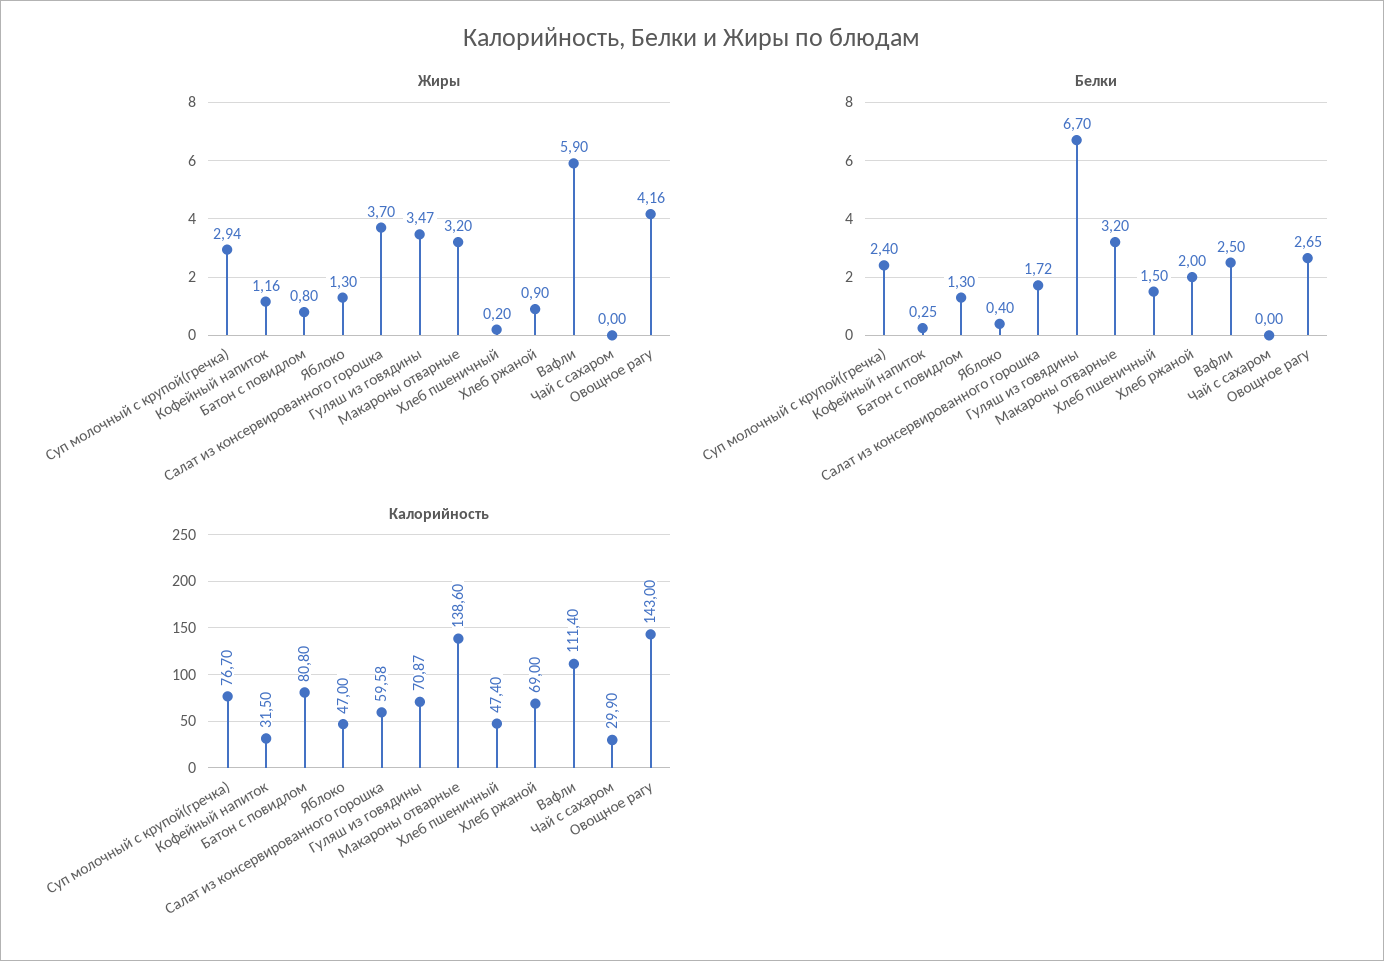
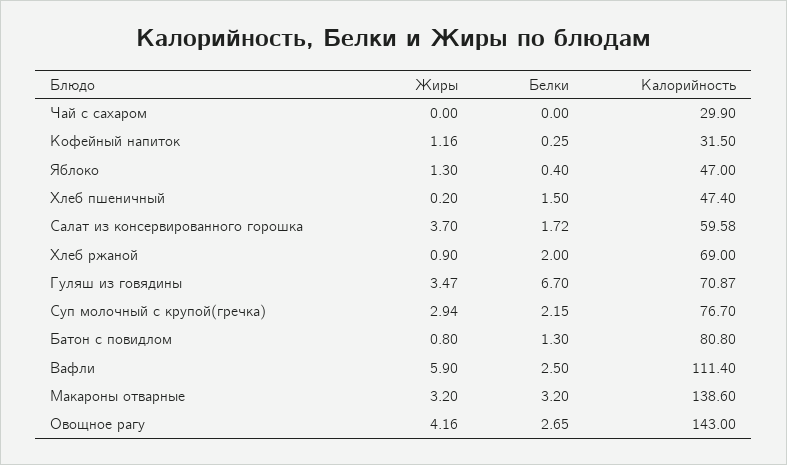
Белки, Суп молочный с крупой(гречка): 2.4 -> 2.15

